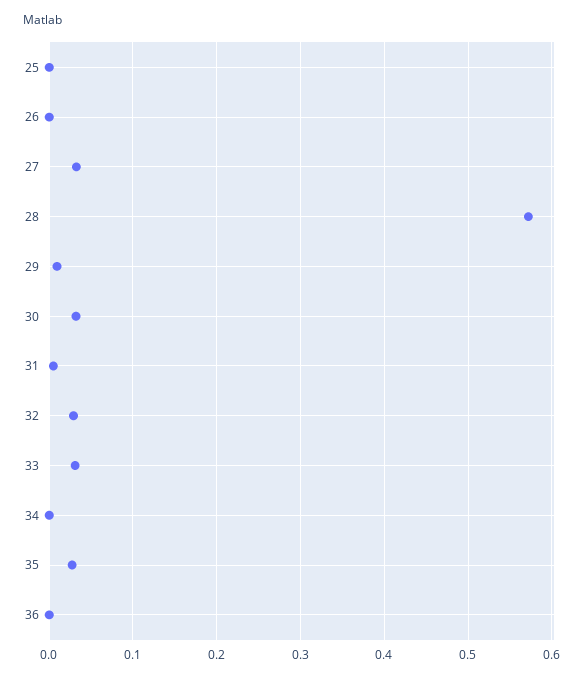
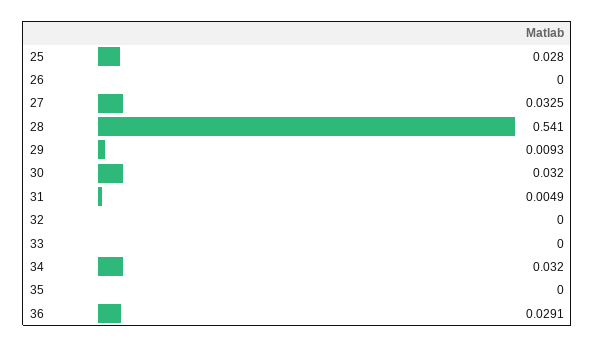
25: 0 -> 0.028
28: 0.57 -> 0.541
32: 0.03 -> 0
33: 0.03 -> 0
34: 0 -> 0.032
35: 0.03 -> 0
36: 0 -> 0.0291

